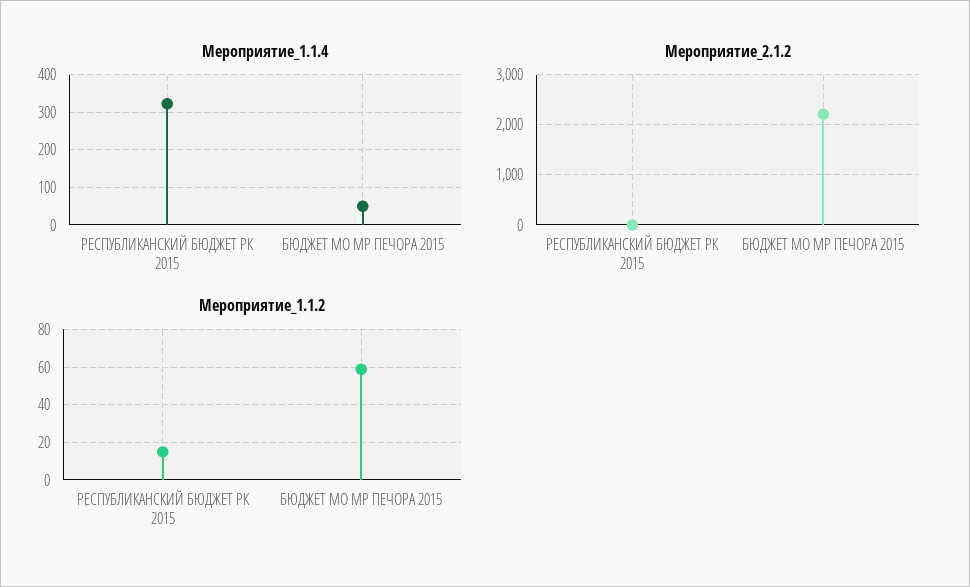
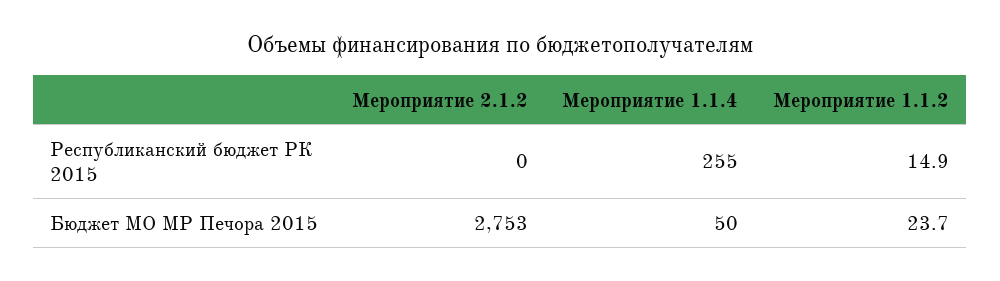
Мероприятие_1.1.4, РЕСПУБЛИКАНСКИЙ БЮДЖЕТ РК 2015: 320 -> 255
Мероприятие_2.1.2, БЮДЖЕТ МО МР ПЕЧОРА 2015: 2200 -> 2753
Мероприятие_1.1.2, БЮДЖЕТ МО МР ПЕЧОРА 2015: 60 -> 23.7

